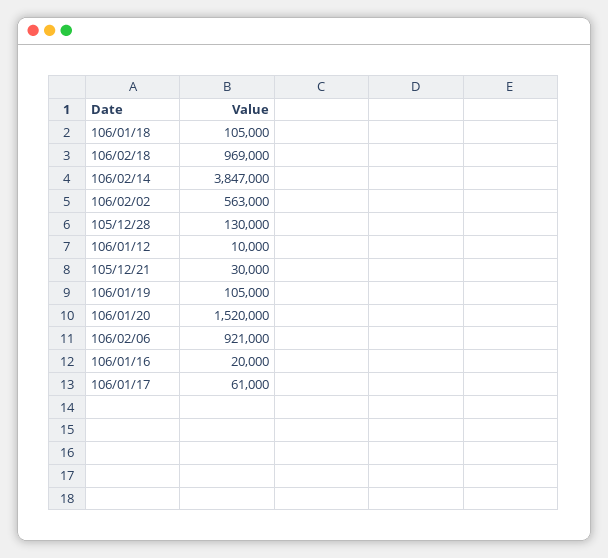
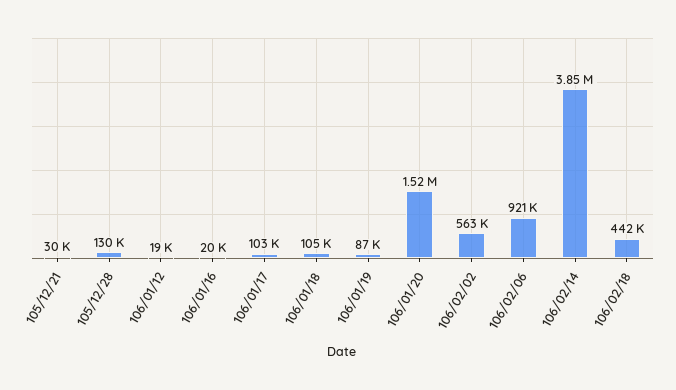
106/02/18: 969000 -> 442000
106/01/12: 10000 -> 19000
106/01/19: 105000 -> 87000
106/01/17: 61000 -> 103000

